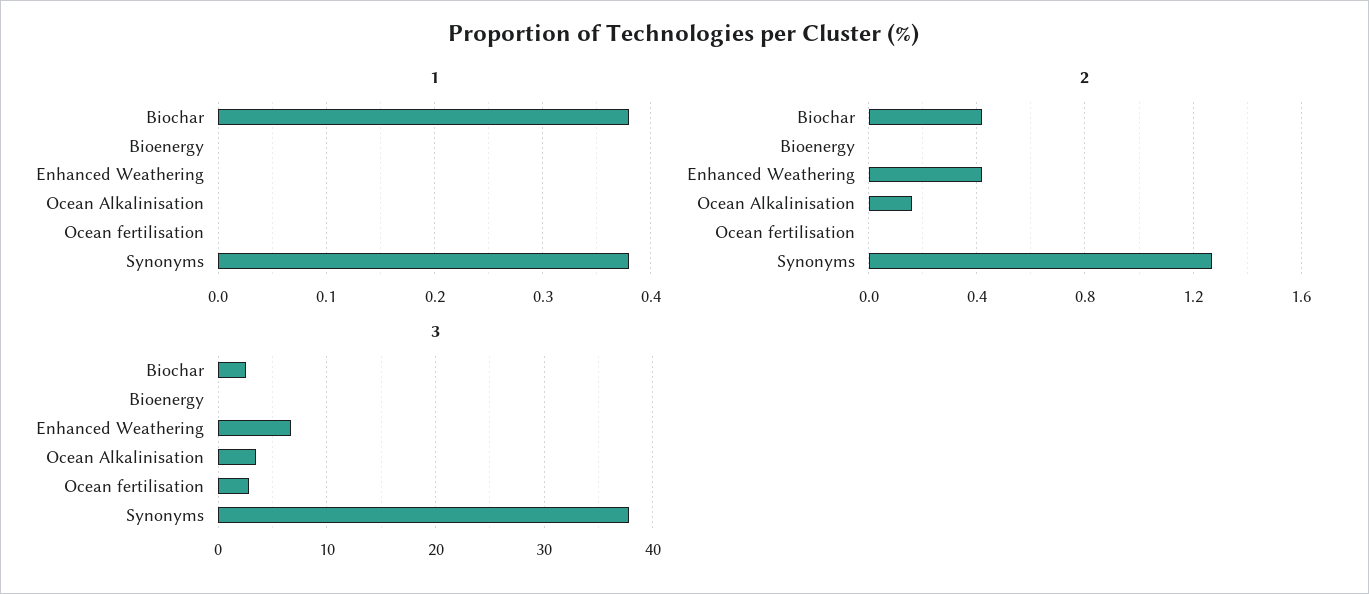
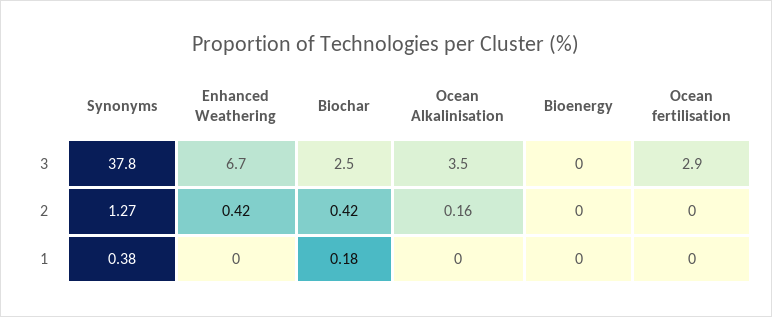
1, Biochar: 0.38 -> 0.18

